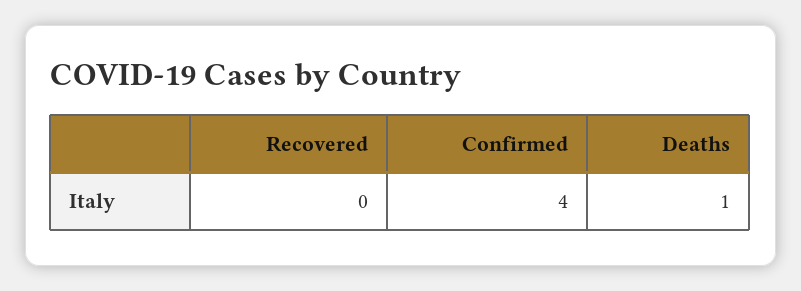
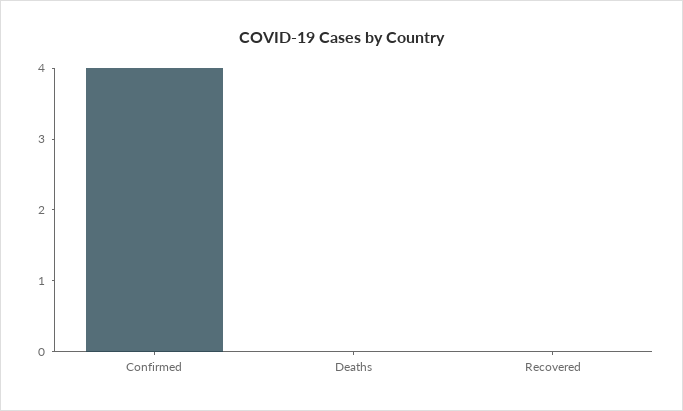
Deaths: 1 -> 0

